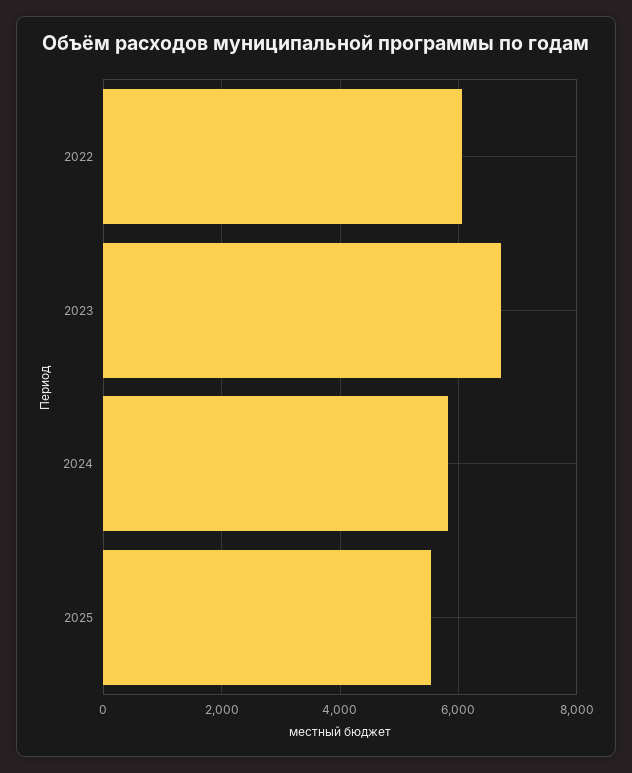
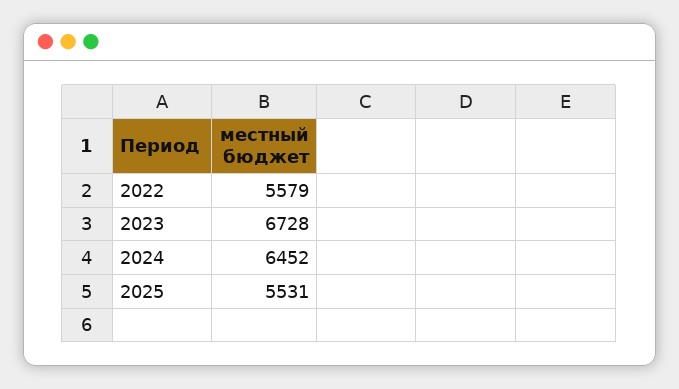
2022: 6000 -> 5579
2024: 5800 -> 6452

